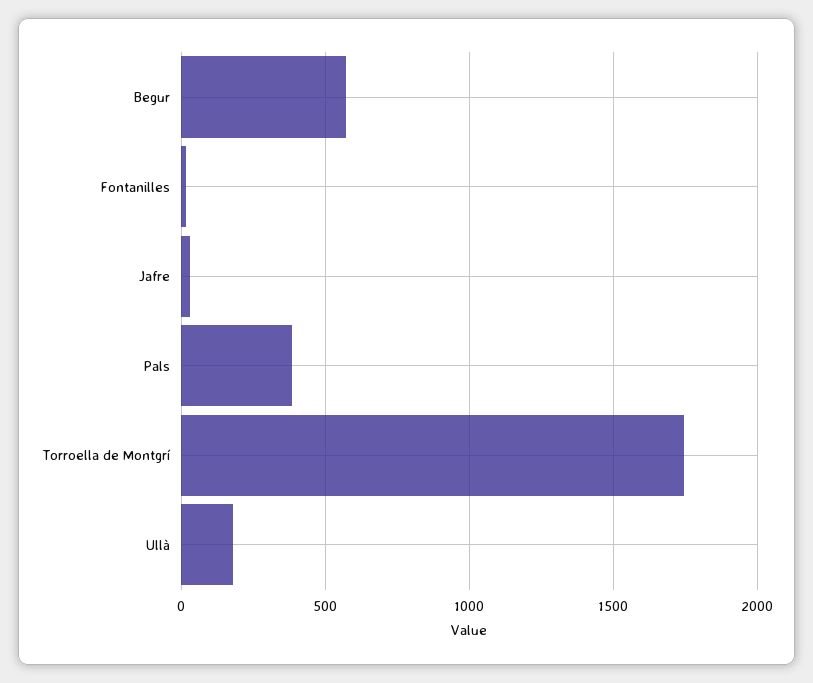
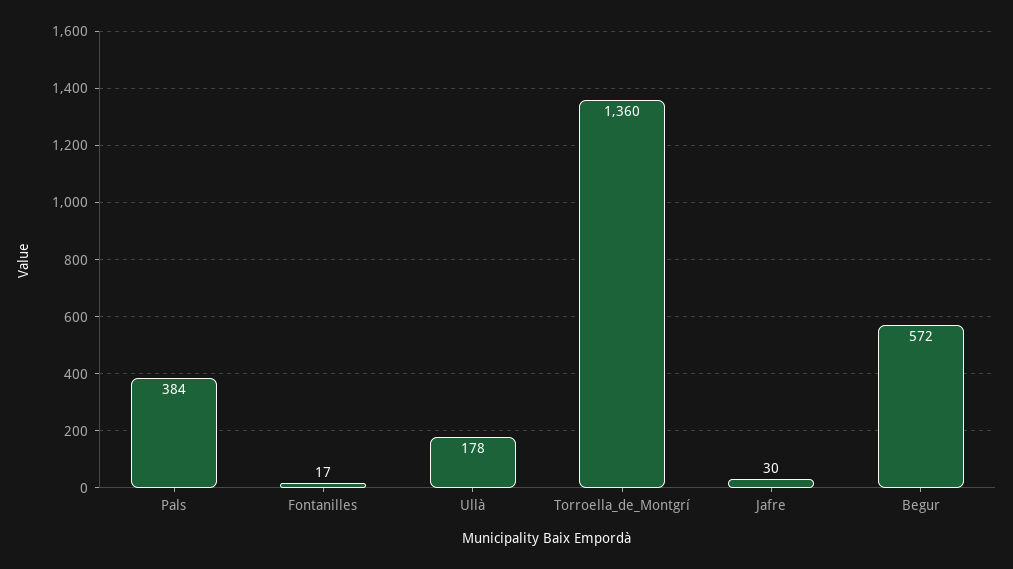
Torroella de Montgrí: 1750 -> 1360

